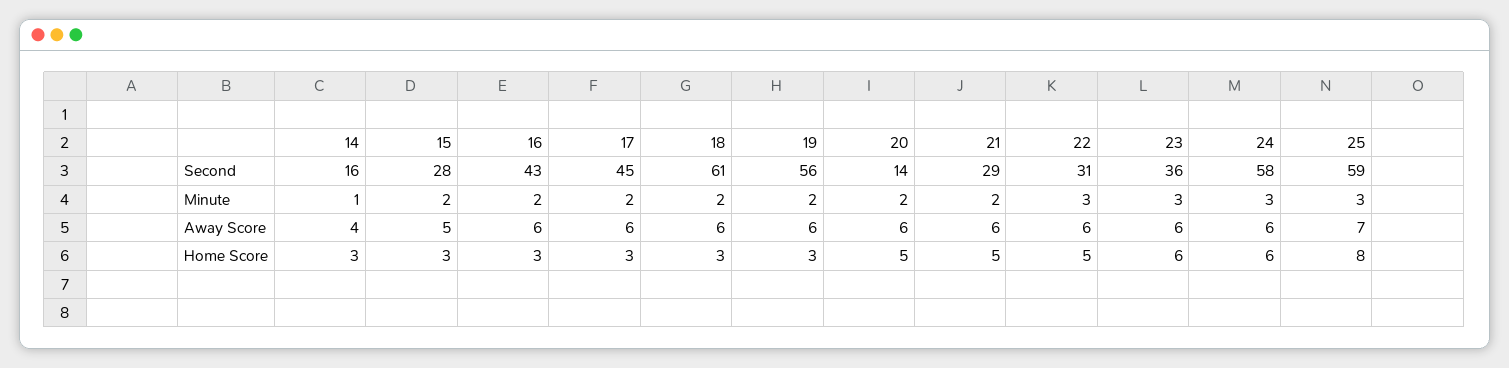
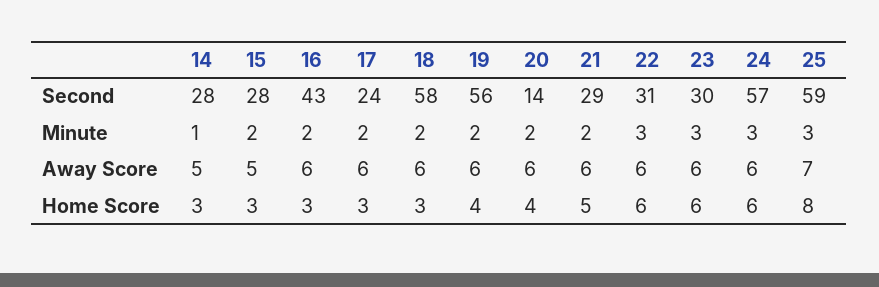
14, Second: 16 -> 28
17, Second: 45 -> 24
18, Second: 61 -> 58
23, Second: 36 -> 30
24, Second: 58 -> 57
14, Away Score: 4 -> 5
19, Home Score: 3 -> 4
20, Home Score: 5 -> 4
22, Home Score: 5 -> 6

